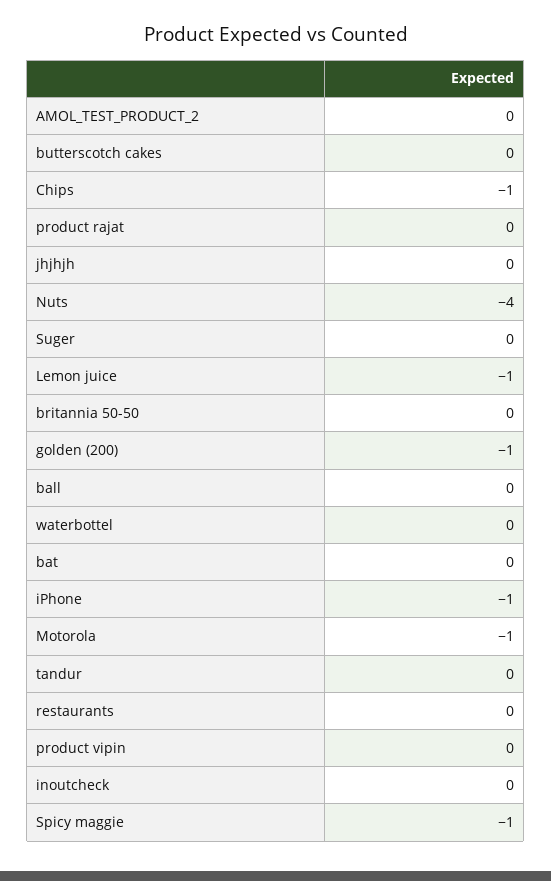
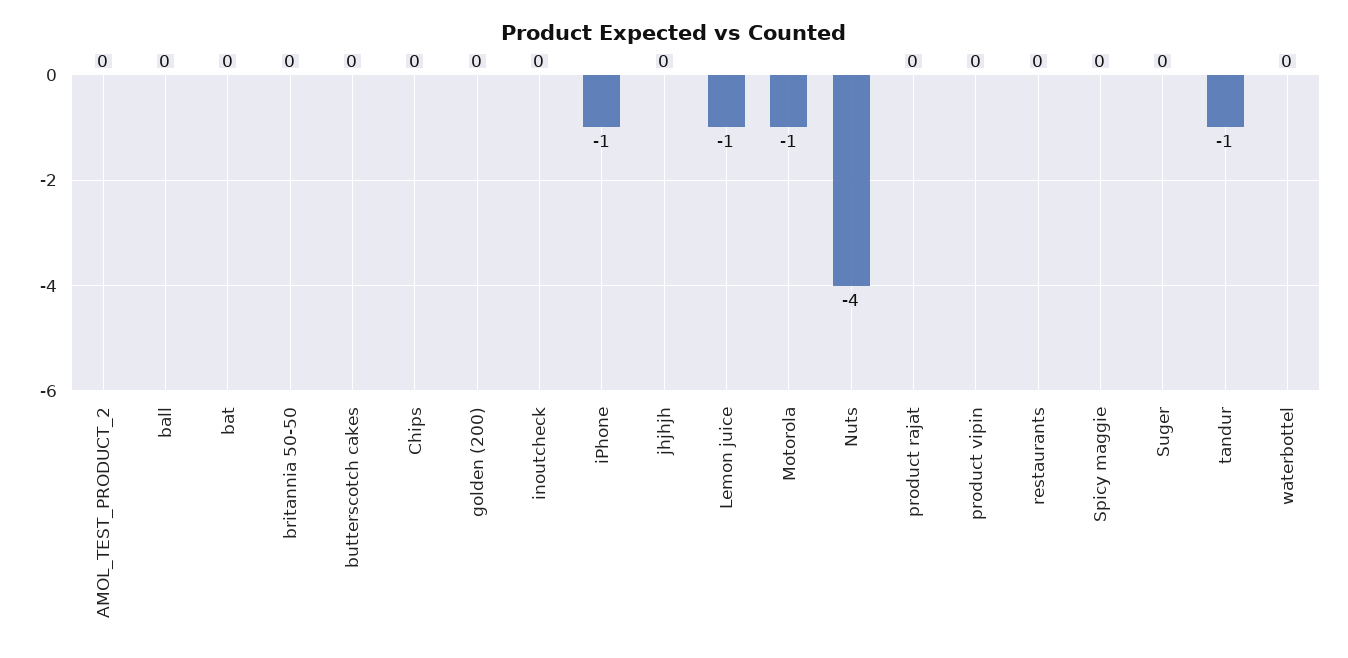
Chips: -1 -> 0
golden (200): -1 -> 0
tandur: 0 -> -1
Spicy maggie: -1 -> 0

